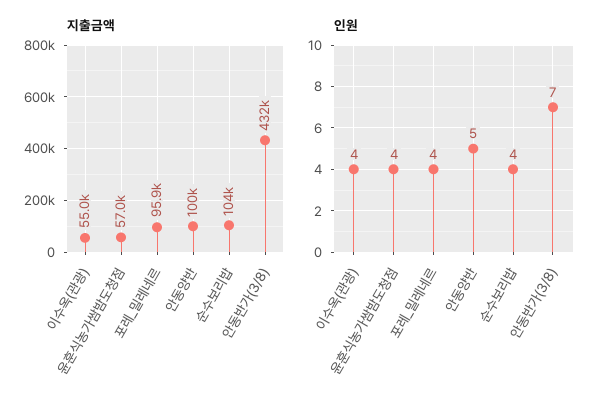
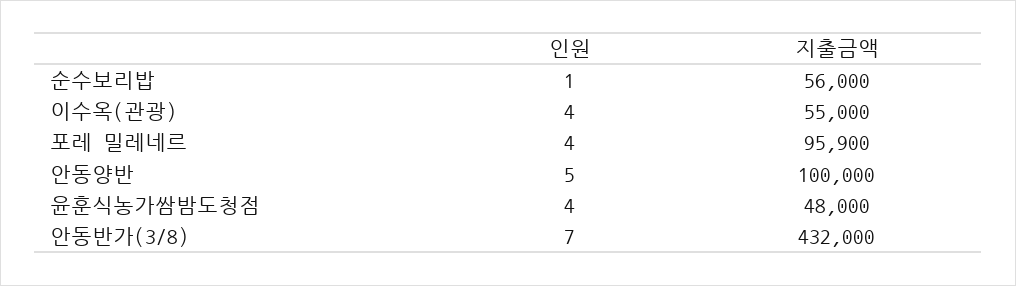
지출금액, 윤훈식농가쌈밤도청점: 57000 -> 48000
지출금액, 순수보리밥: 104000 -> 56000
인원, 순수보리밥: 4 -> 1

